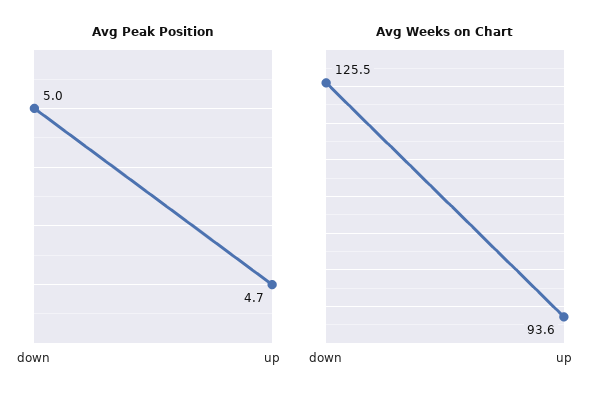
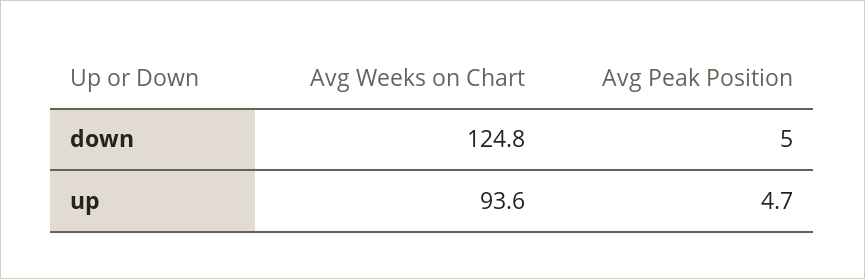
Avg Weeks on Chart, down: 125.5 -> 124.8

